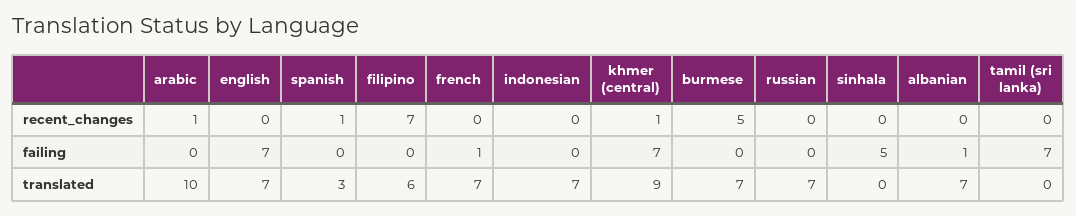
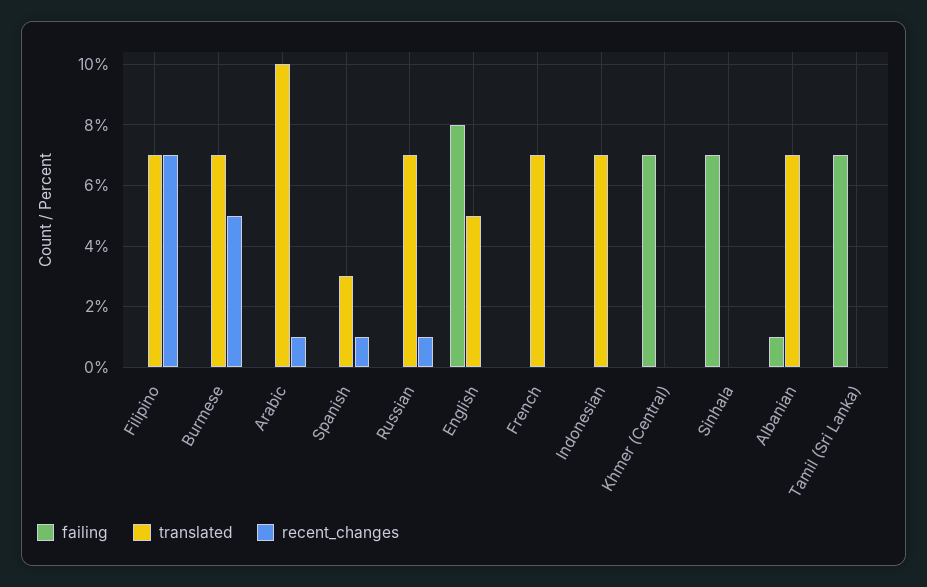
recent_changes, khmer (central): 1 -> 0
recent_changes, russian: 0 -> 1
failing, english: 7 -> 8
failing, french: 1 -> 0
failing, sinhala: 5 -> 7
translated, english: 7 -> 5
translated, filipino: 6 -> 7
translated, khmer (central): 9 -> 0

